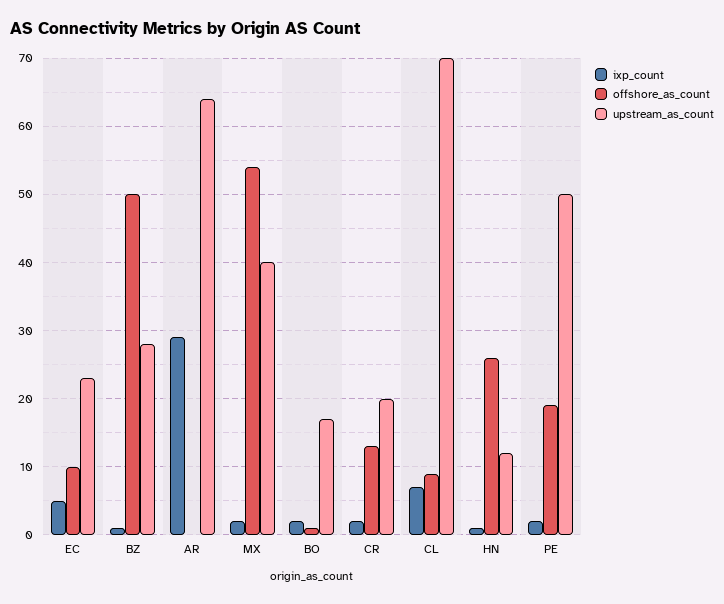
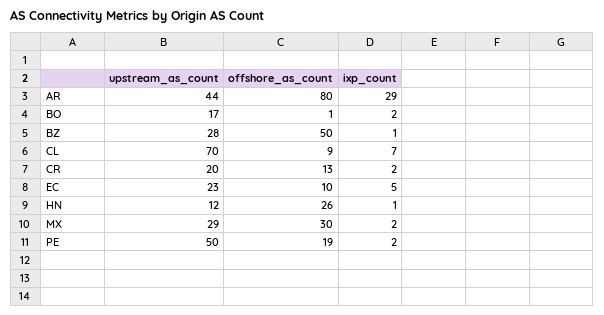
offshore_as_count, AR: 0 -> 80
upstream_as_count, AR: 64 -> 44
offshore_as_count, MX: 54 -> 30
upstream_as_count, MX: 40 -> 29

